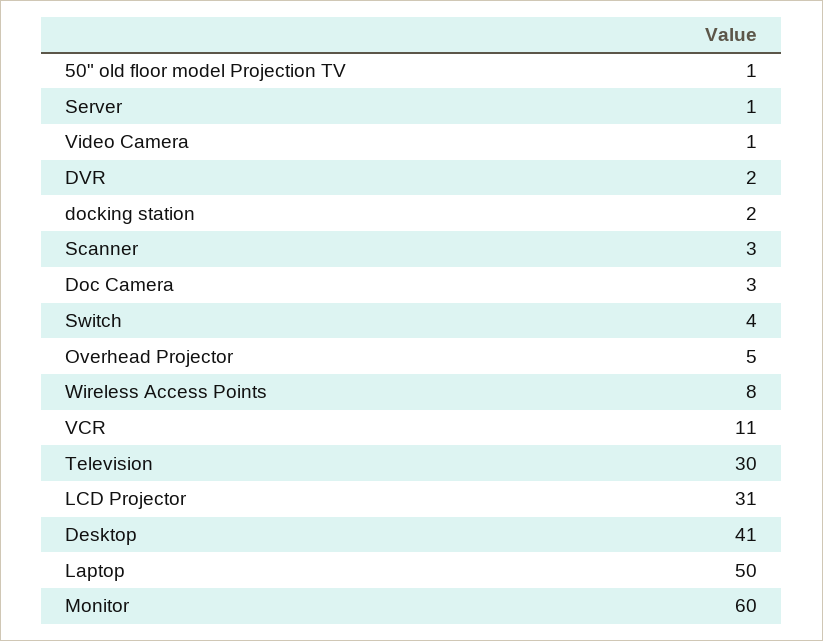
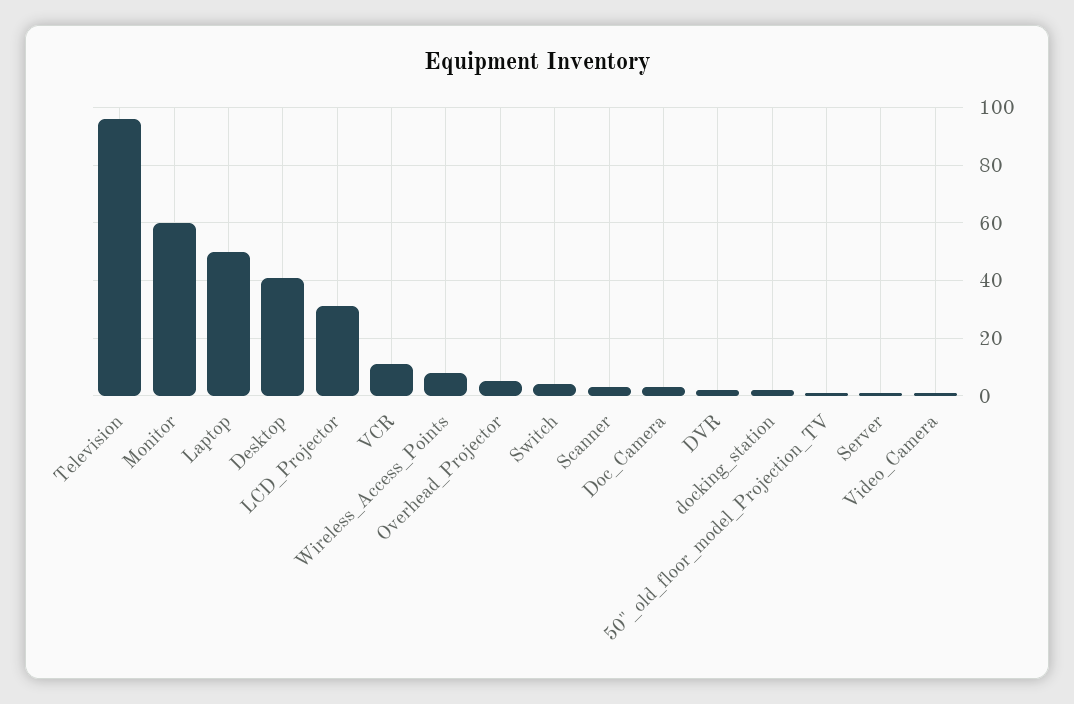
Television: 30 -> 95

